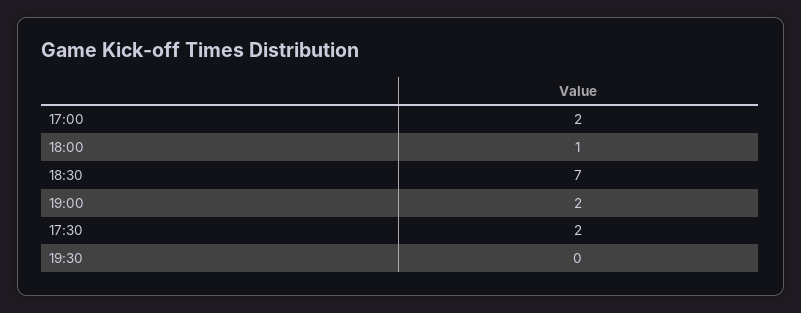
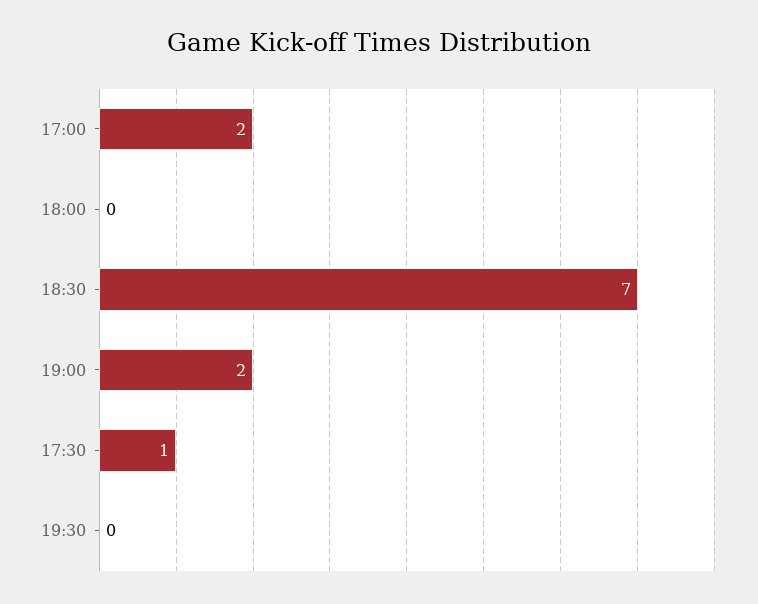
18:00: 1 -> 0
17:30: 2 -> 1

